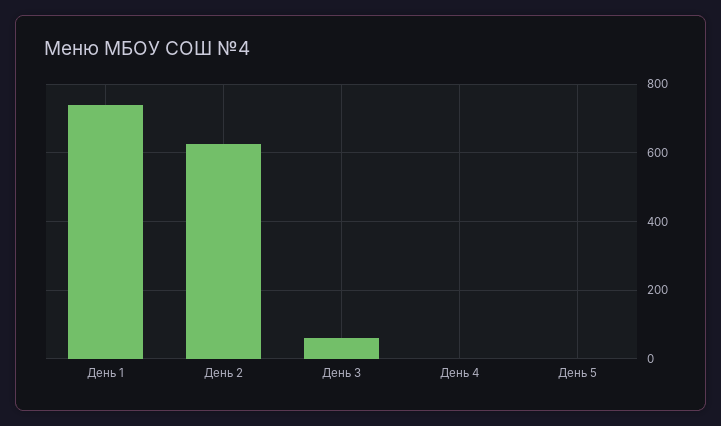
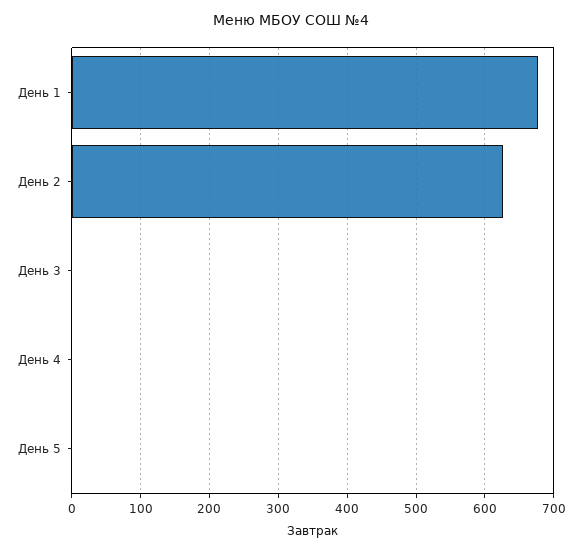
День 1: 740 -> 680
День 3: 60 -> 0

